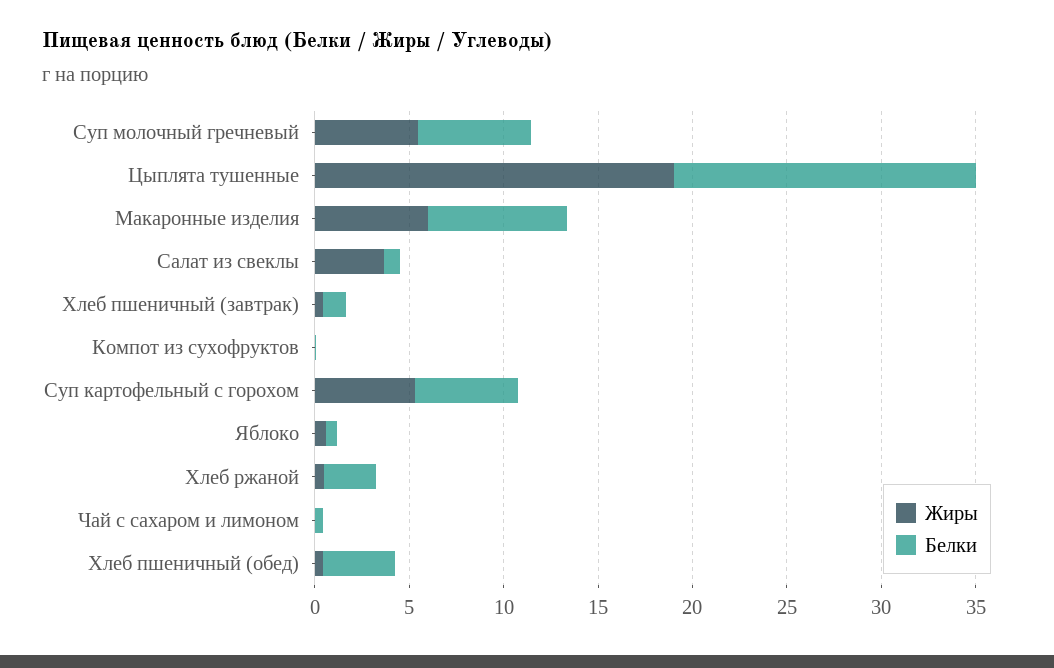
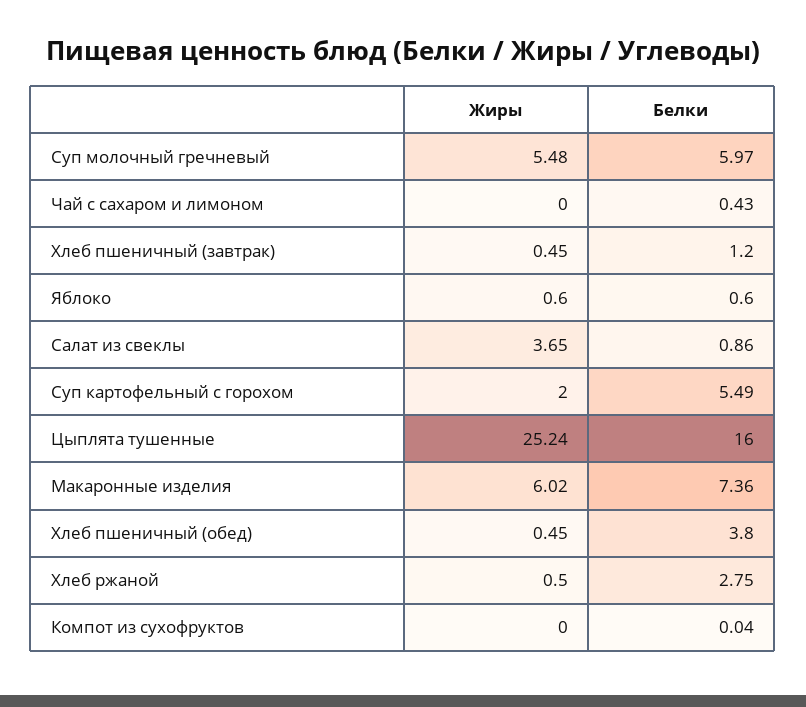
Жиры, Цыплята тушенные: 19 -> 25.24
Жиры, Суп картофельный с горохом: 5 -> 2

